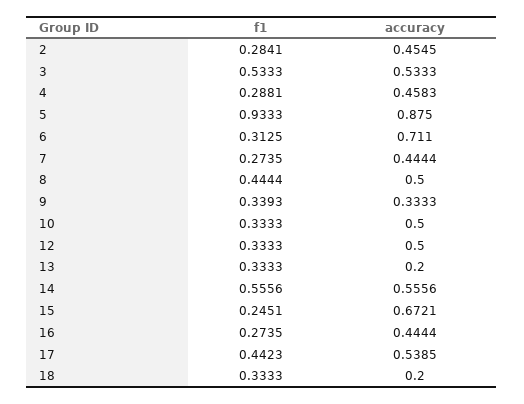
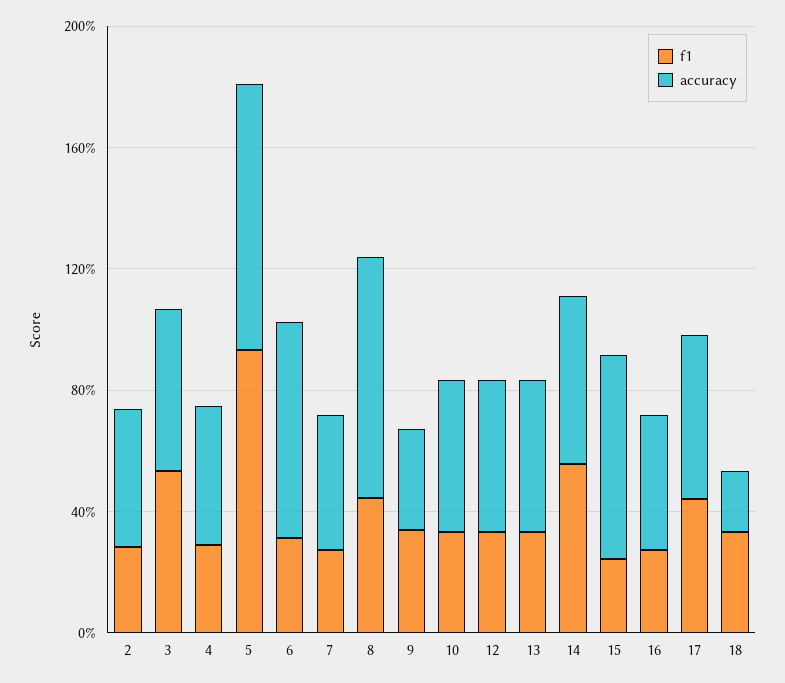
accuracy, 8: 0.5 -> 0.8
accuracy, 13: 0.2 -> 0.5

